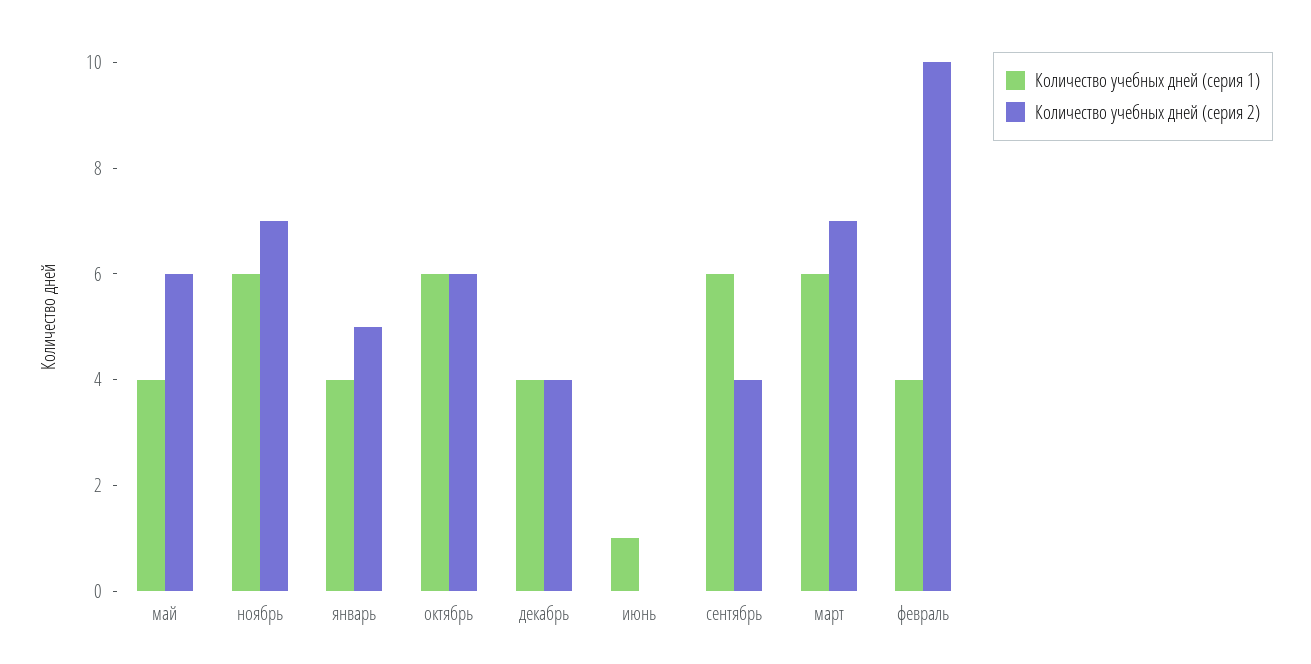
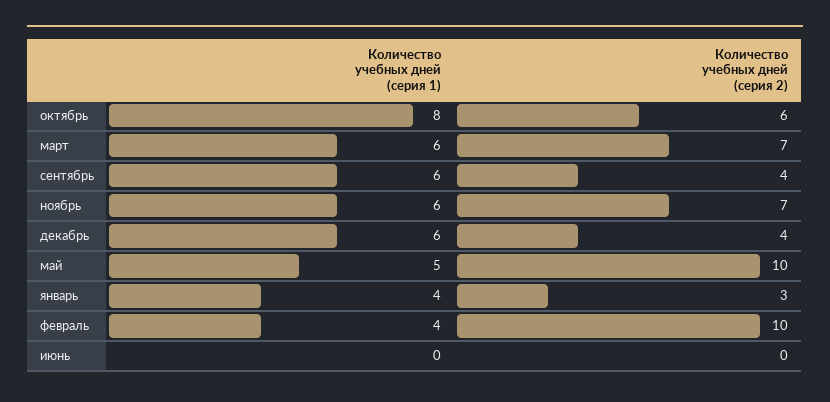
Количество учебных дней (серия 1), май: 4 -> 5
Количество учебных дней (серия 2), май: 6 -> 10
Количество учебных дней (серия 2), январь: 5 -> 3
Количество учебных дней (серия 1), октябрь: 6 -> 8
Количество учебных дней (серия 1), декабрь: 4 -> 6
Количество учебных дней (серия 1), июнь: 1 -> 0

